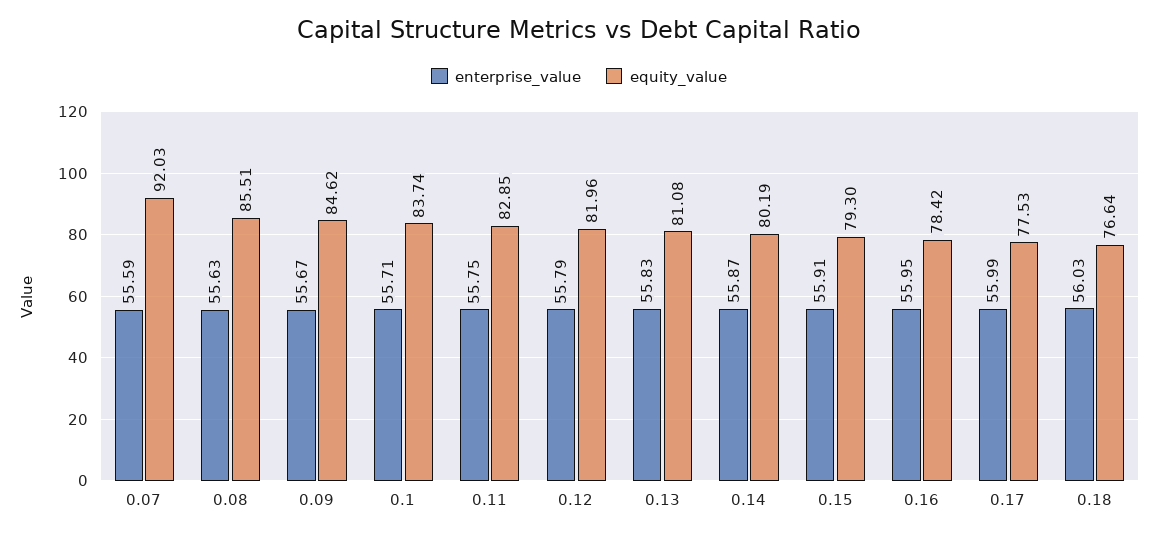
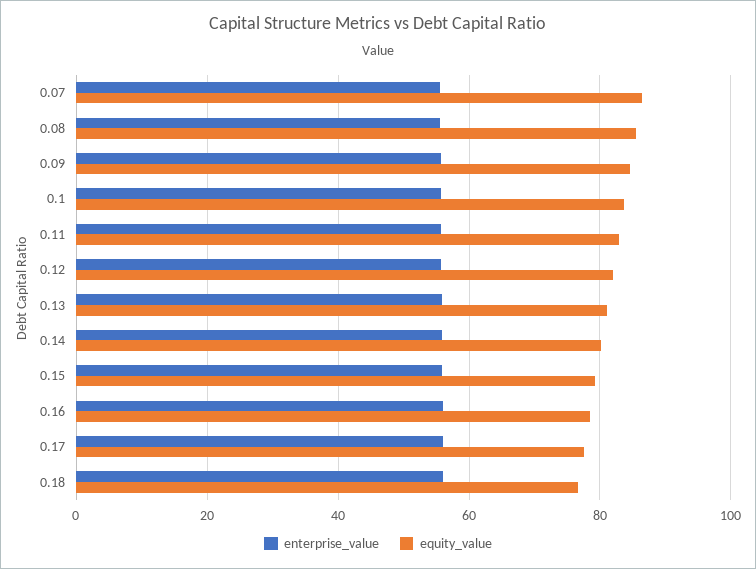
equity_value, 0.07: 92.03 -> 86

